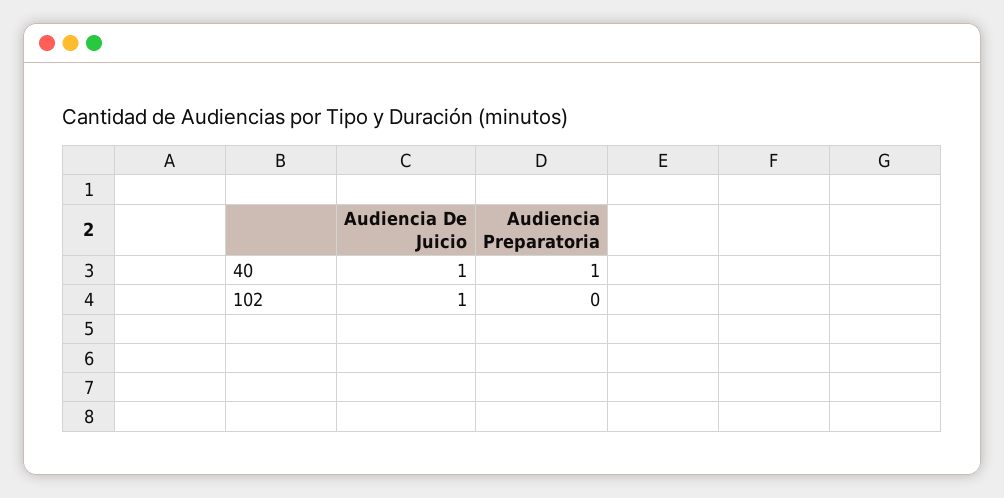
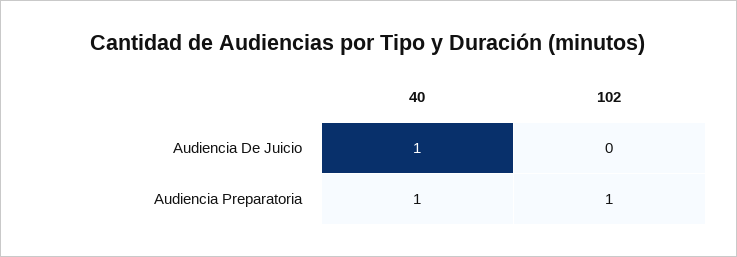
Audiencia De Juicio, 102: 1 -> 0
Audiencia Preparatoria, 102: 0 -> 1

